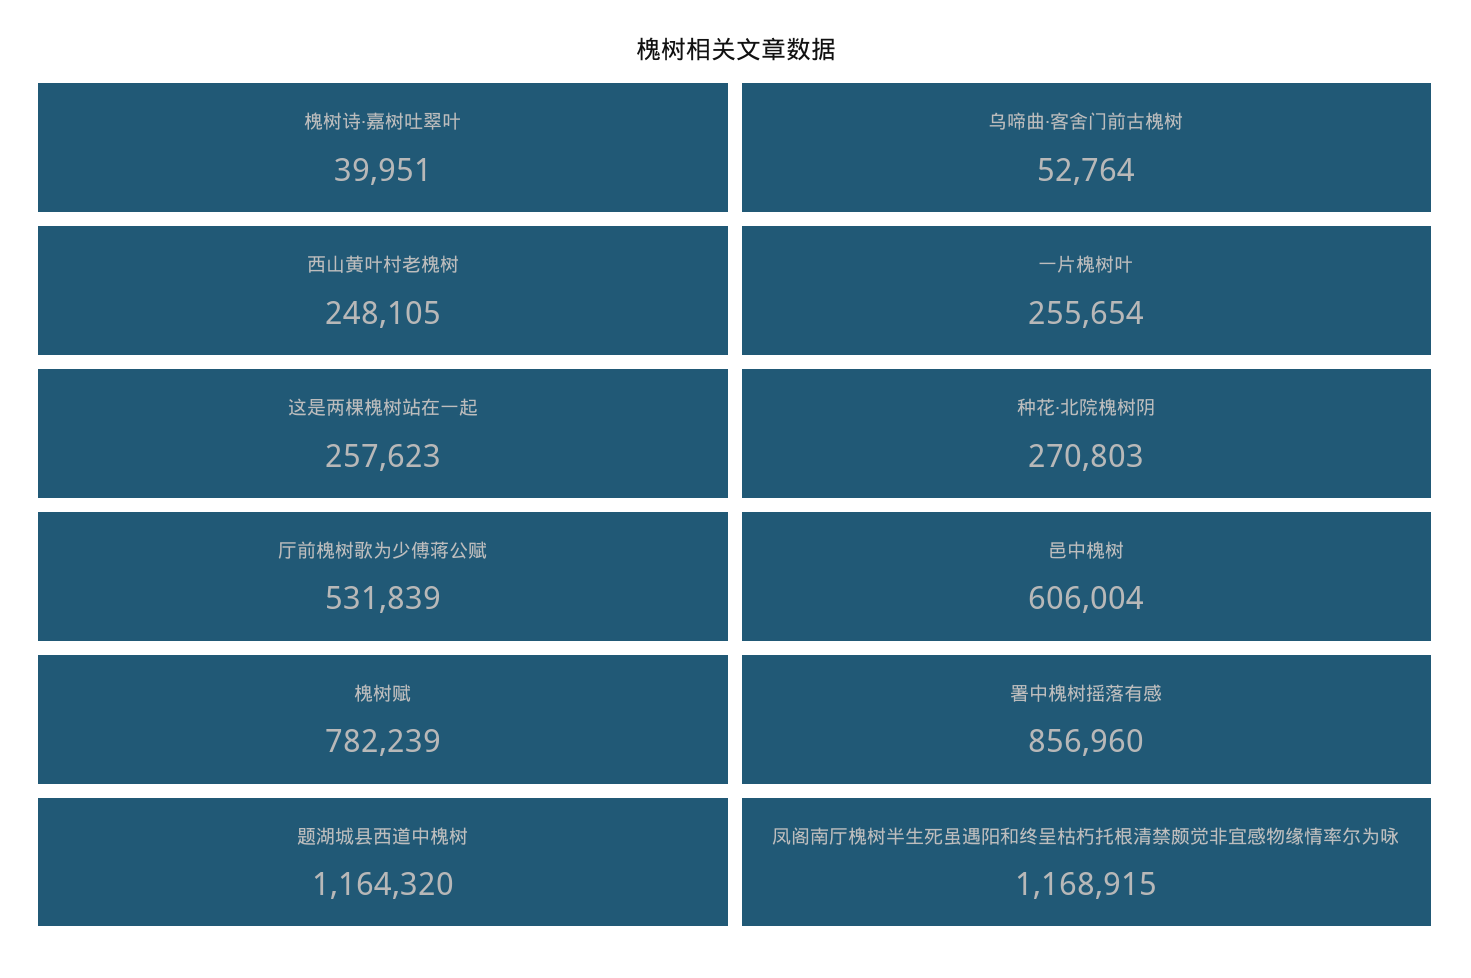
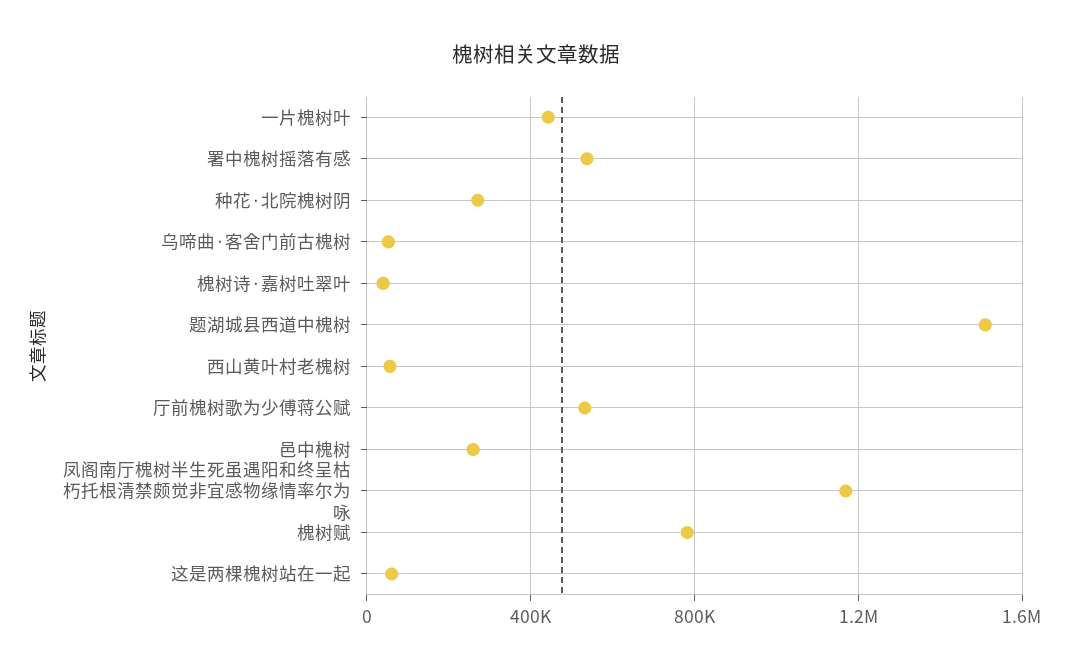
西山黄叶村老槐树: 248105 -> 50000
一片槐树叶: 255654 -> 450000
这是两棵槐树站在一起: 257623 -> 50000
邑中槐树: 606004 -> 250000
署中槐树摇落有感: 856960 -> 550000
题湖城县西道中槐树: 1164320 -> 1500000

